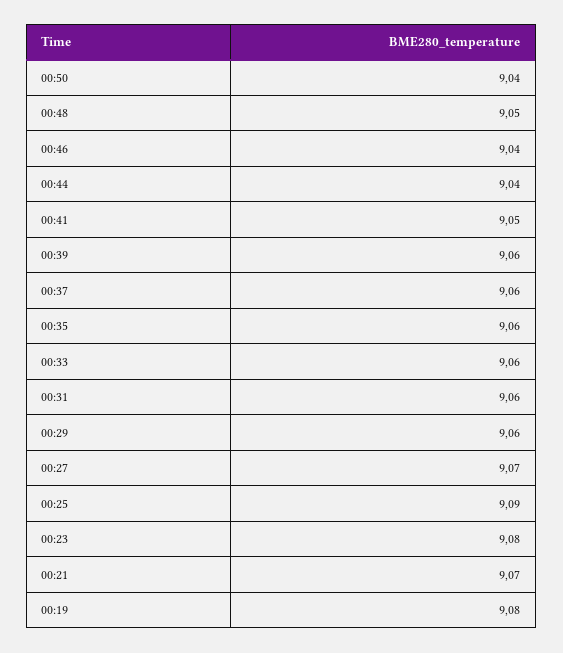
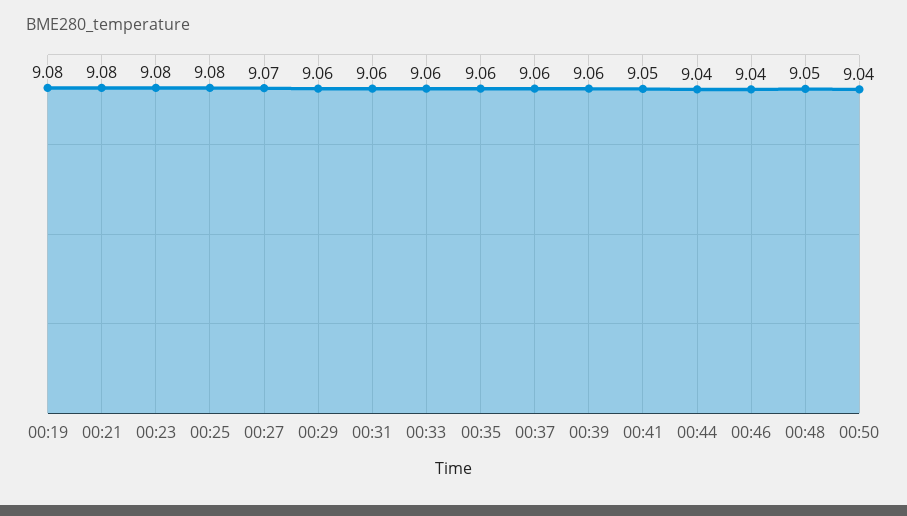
00:25: 9.09 -> 9.08
00:21: 9.07 -> 9.08

